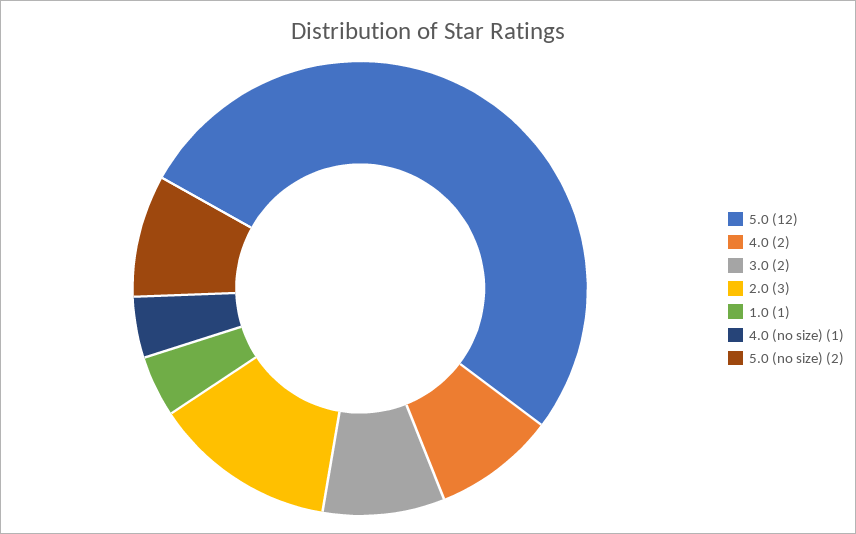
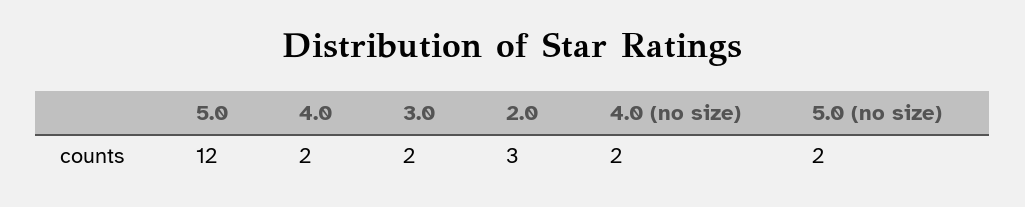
1.0: 1 -> none
4.0 (no size): 1 -> 2

